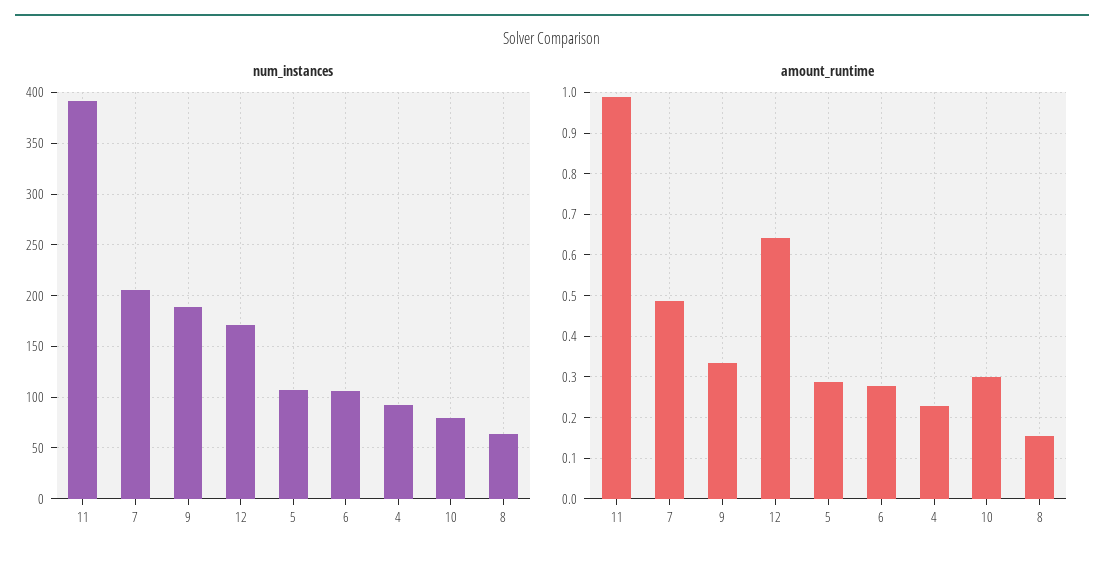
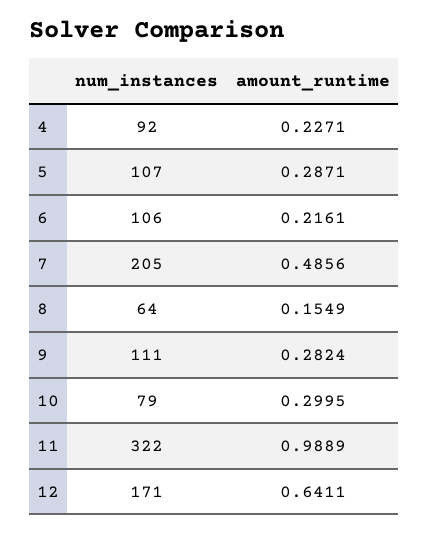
num_instances, 11: 390 -> 322
num_instances, 9: 190 -> 111
amount_runtime, 9: 0.34 -> 0.2824
amount_runtime, 6: 0.28 -> 0.2161

